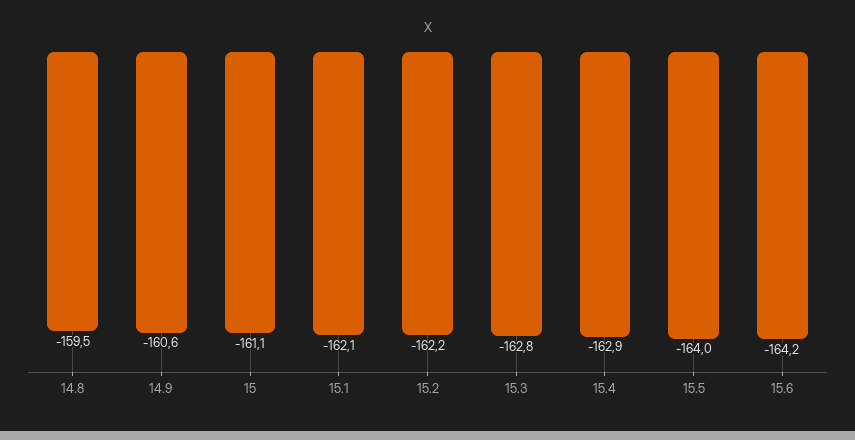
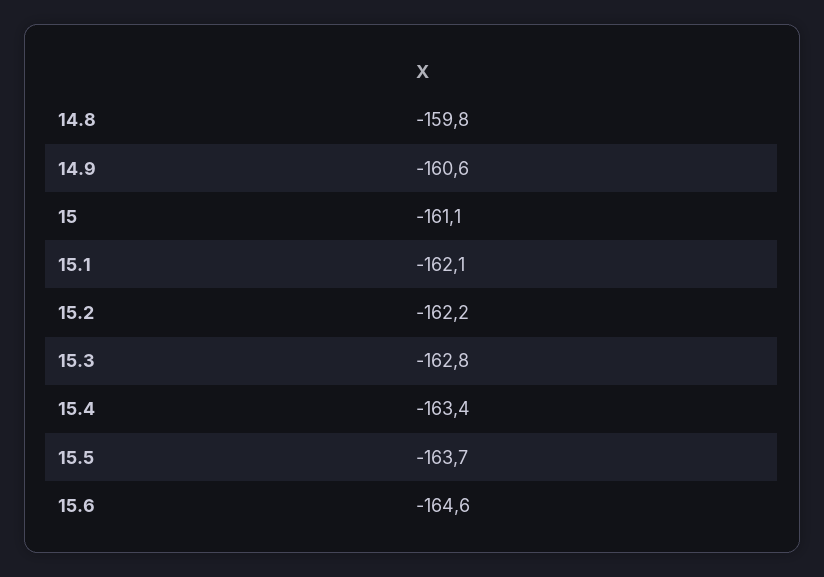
14.8: -159.5 -> -159.8
15.4: -162.9 -> -163.4
15.5: -164 -> -163.7
15.6: -164.2 -> -164.6

